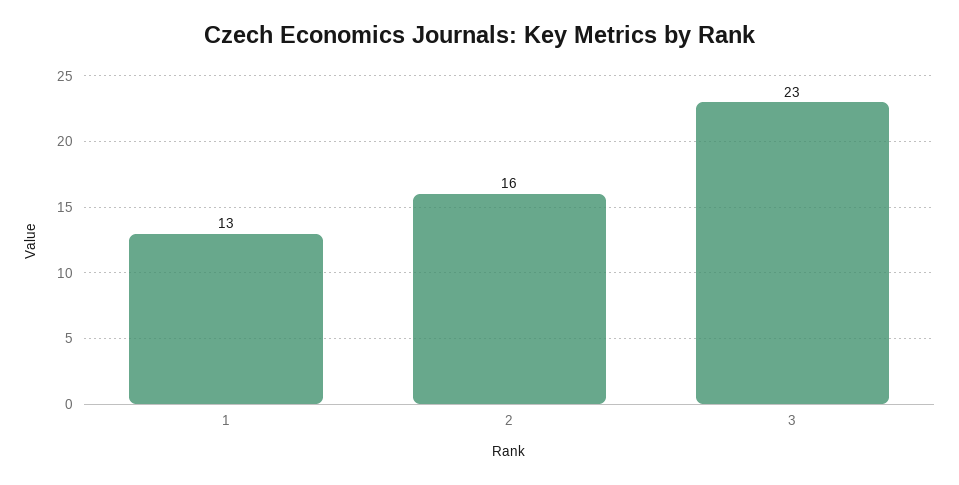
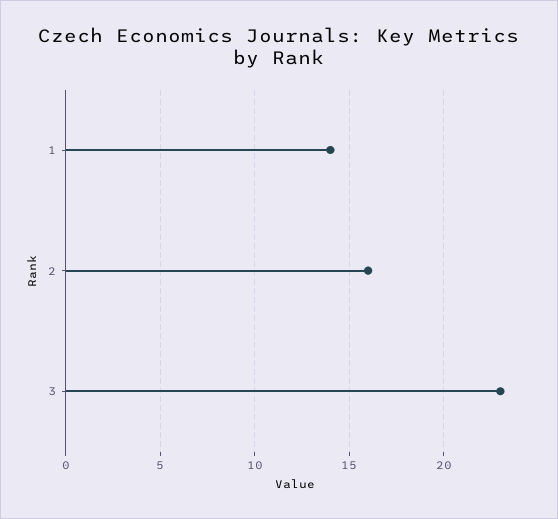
1: 13 -> 14

